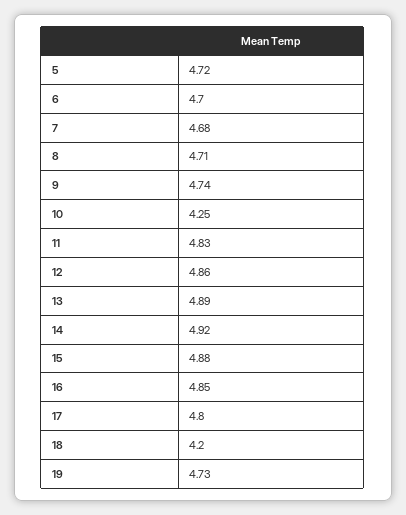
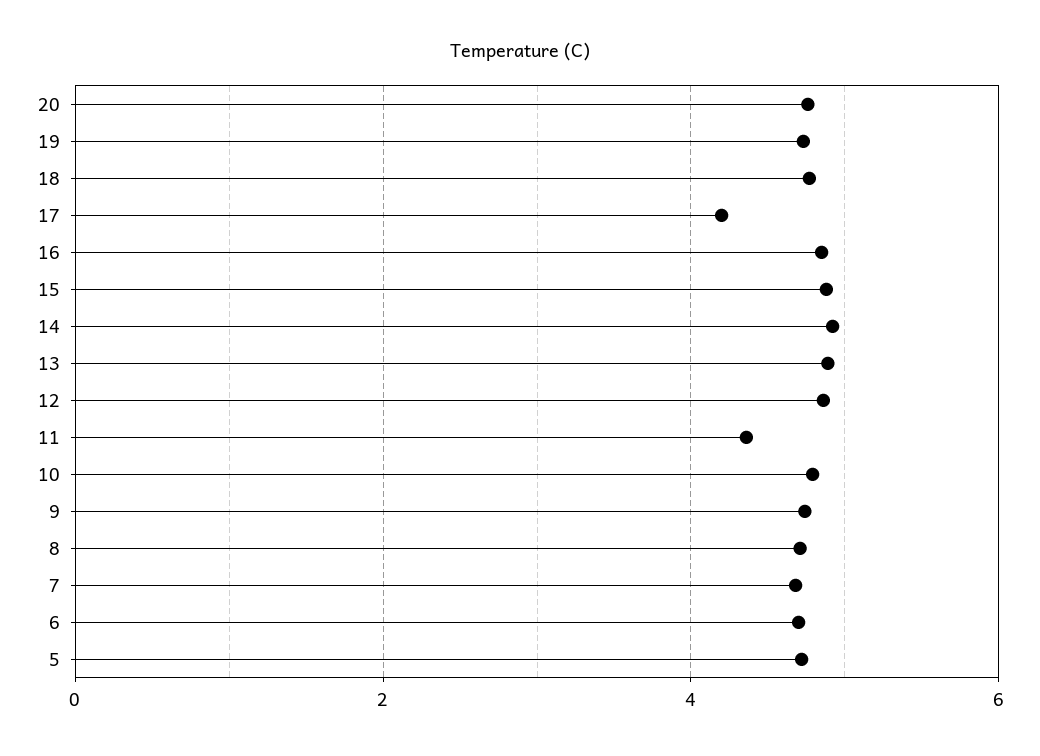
10: 4.25 -> 4.8
11: 4.83 -> 4.4
17: 4.8 -> 4.2
18: 4.2 -> 4.8
20: none -> 4.8

